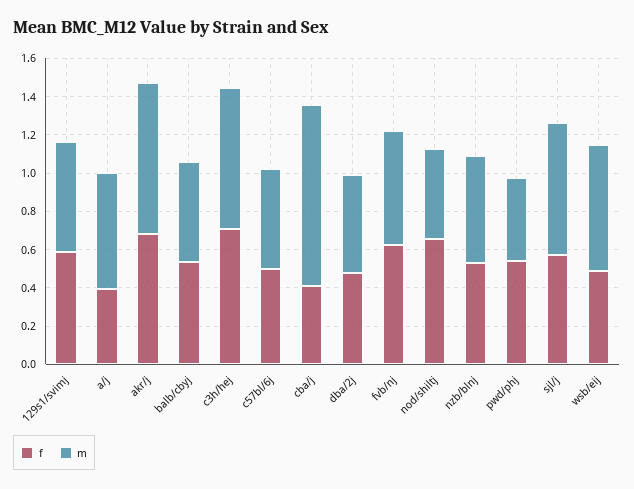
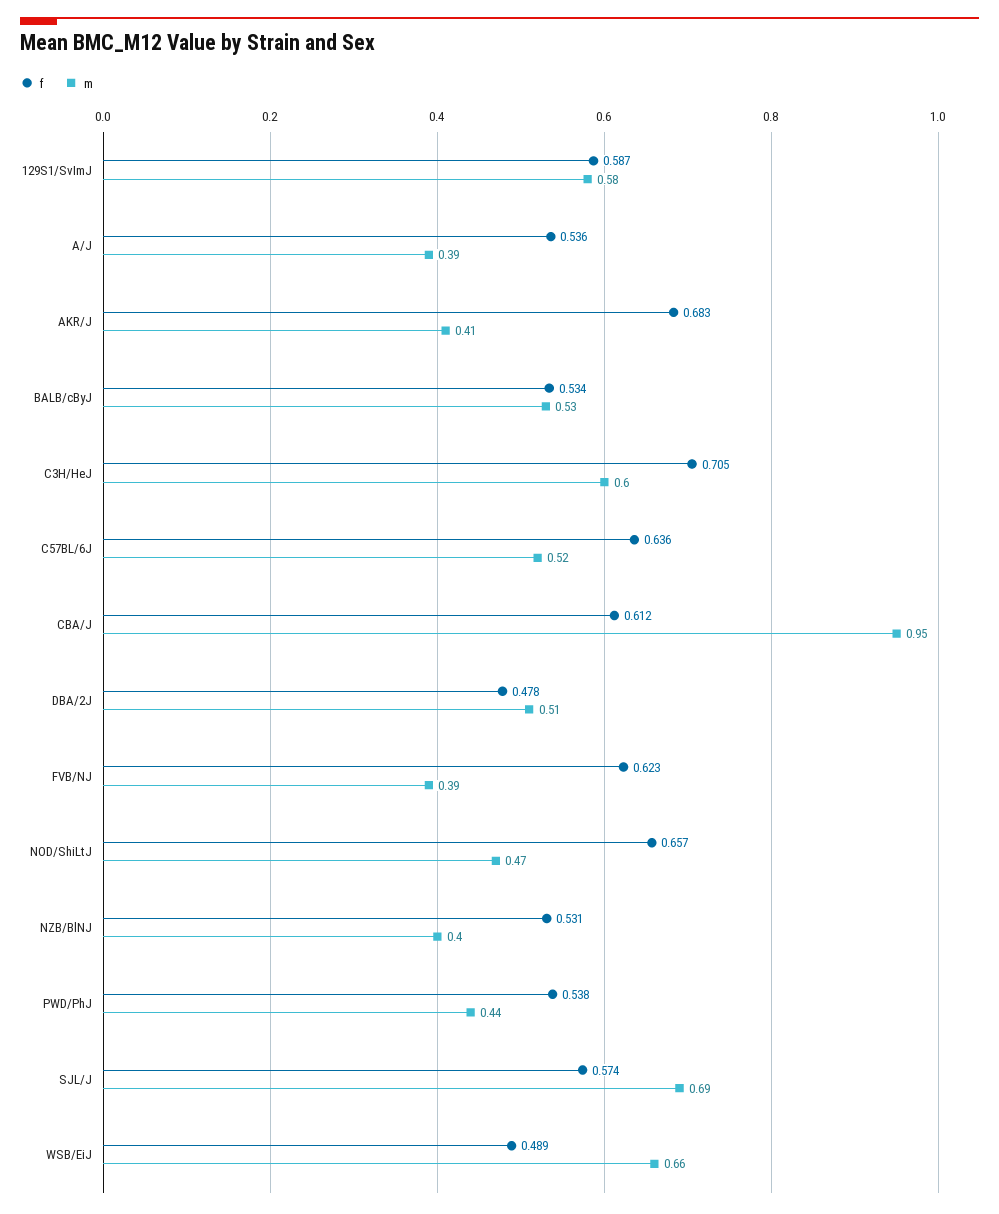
f, a/j: 0.4 -> 0.536
m, a/j: 0.6 -> 0.39
m, akr/j: 0.8 -> 0.41
m, c3h/hej: 0.75 -> 0.6
f, c57bl/6j: 0.5 -> 0.636
f, cba/j: 0.4 -> 0.612
m, fvb/nj: 0.6 -> 0.39
m, nzb/blnj: 0.55 -> 0.4

